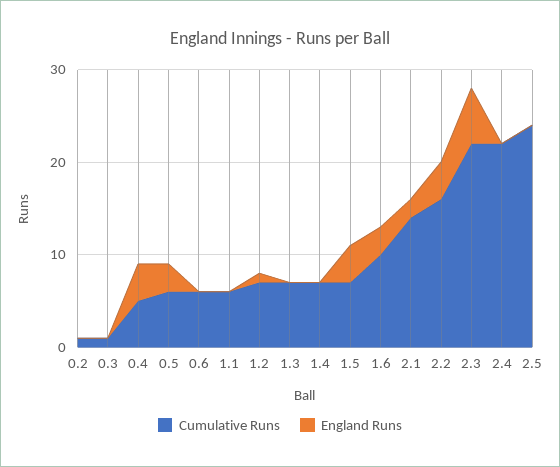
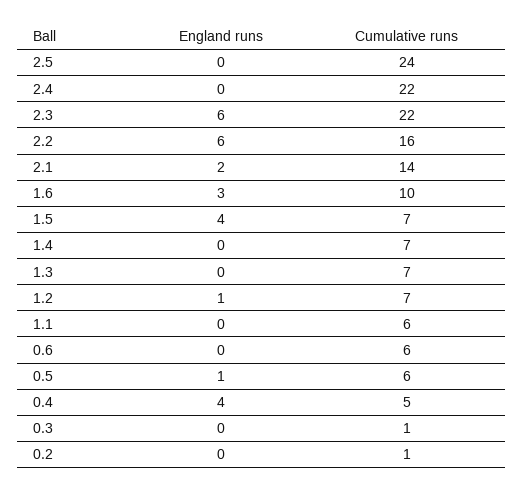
England Runs, 0.5: 3 -> 1
England Runs, 2.2: 4 -> 6

